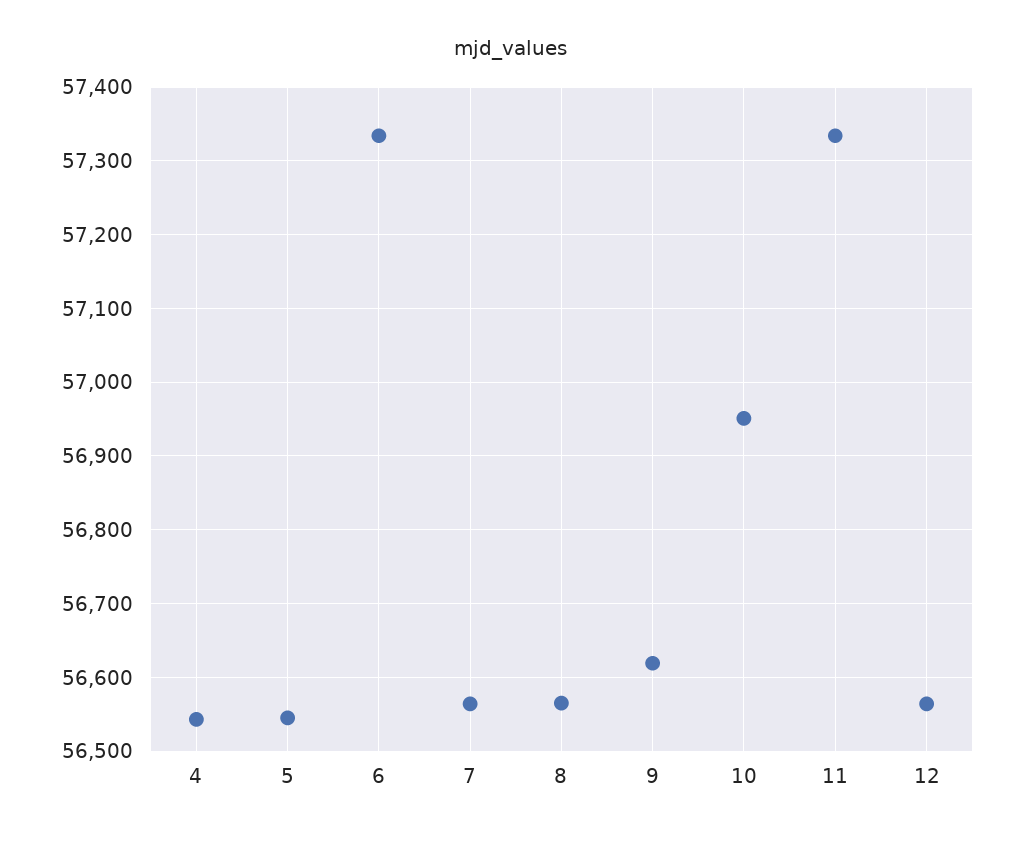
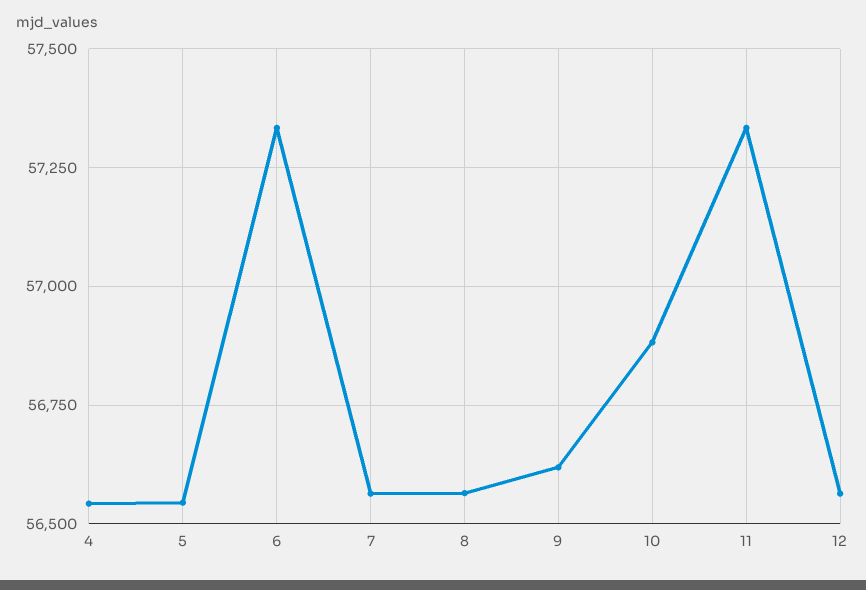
10: 56950 -> 56875

